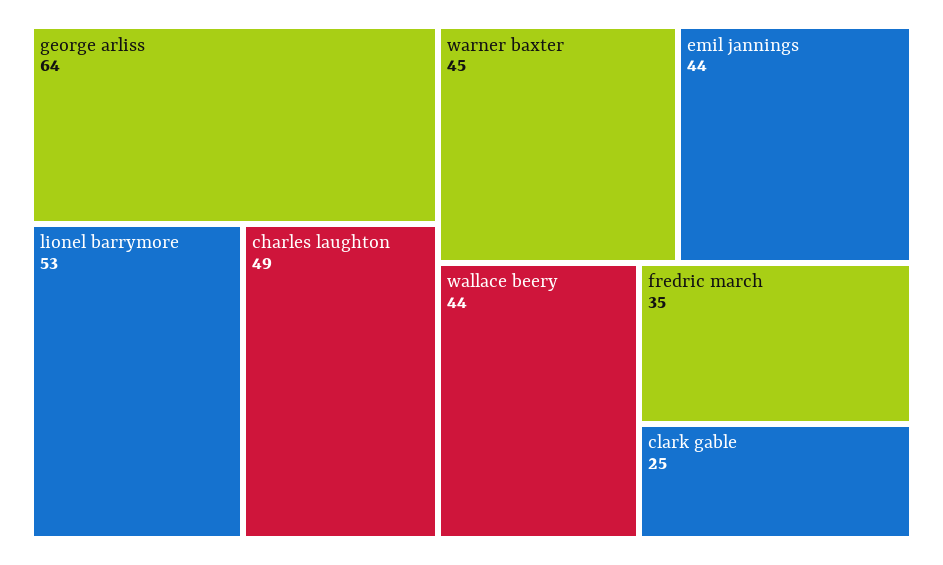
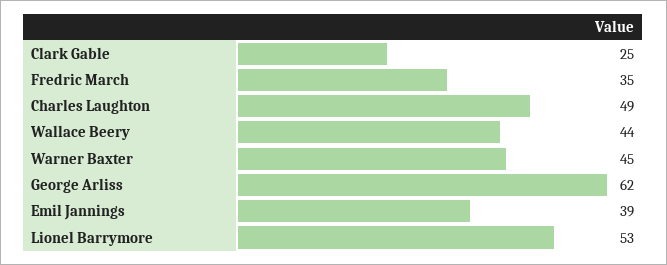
george arliss: 64 -> 62
emil jannings: 44 -> 39

